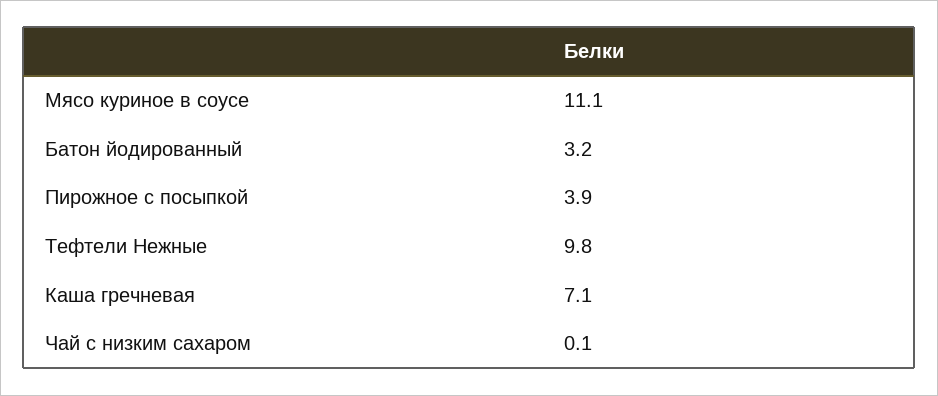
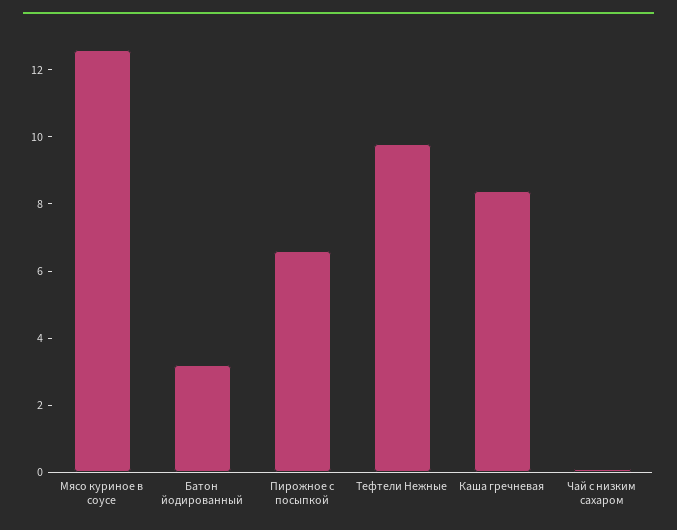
Мясо куриное в соусе: 11.1 -> 12.5
Пирожное с посыпкой: 3.9 -> 6.5
Каша гречневая: 7.1 -> 8.5

